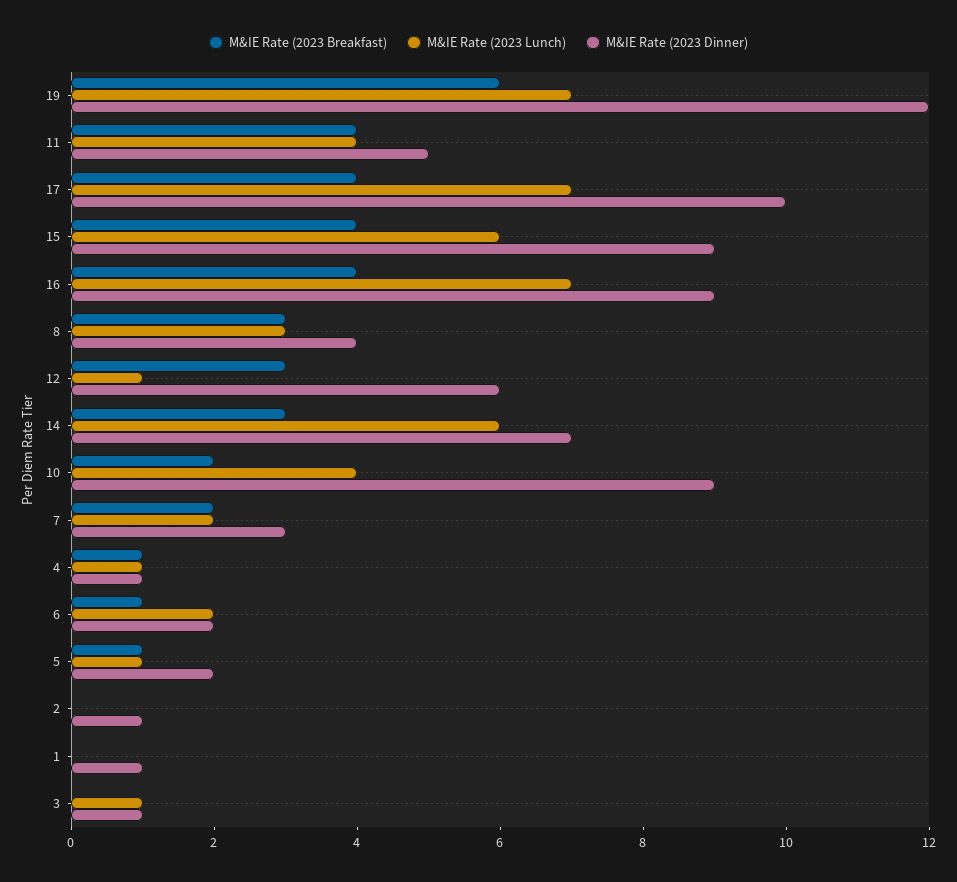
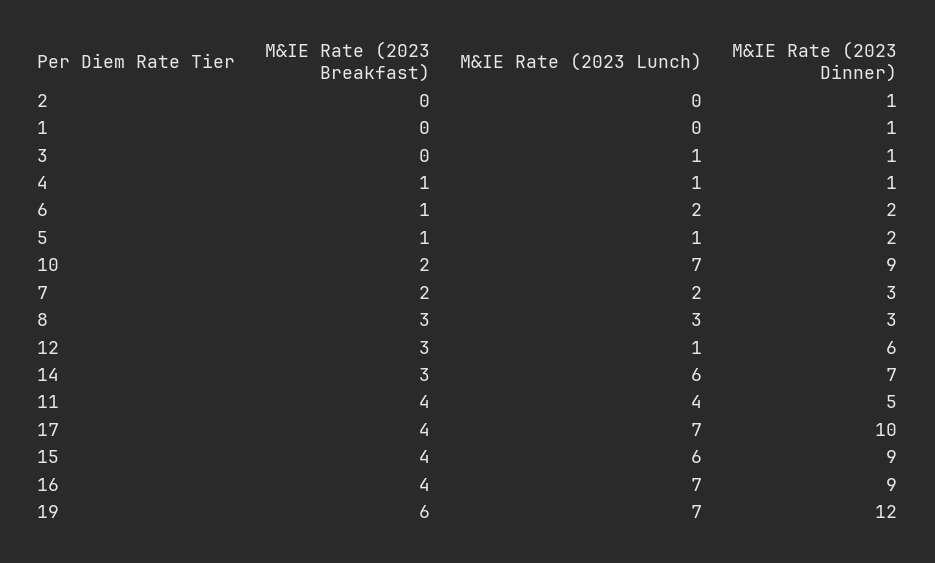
M&IE Rate (2023 Dinner), 8: 4 -> 3
M&IE Rate (2023 Lunch), 10: 4 -> 7

